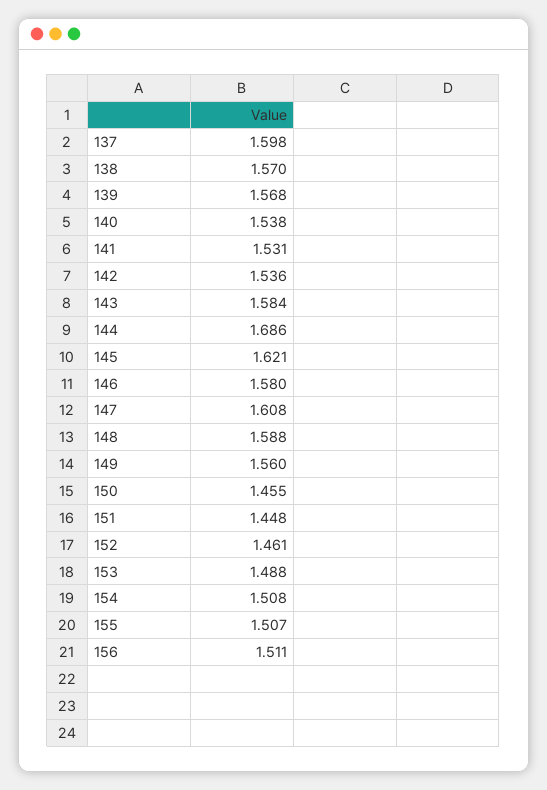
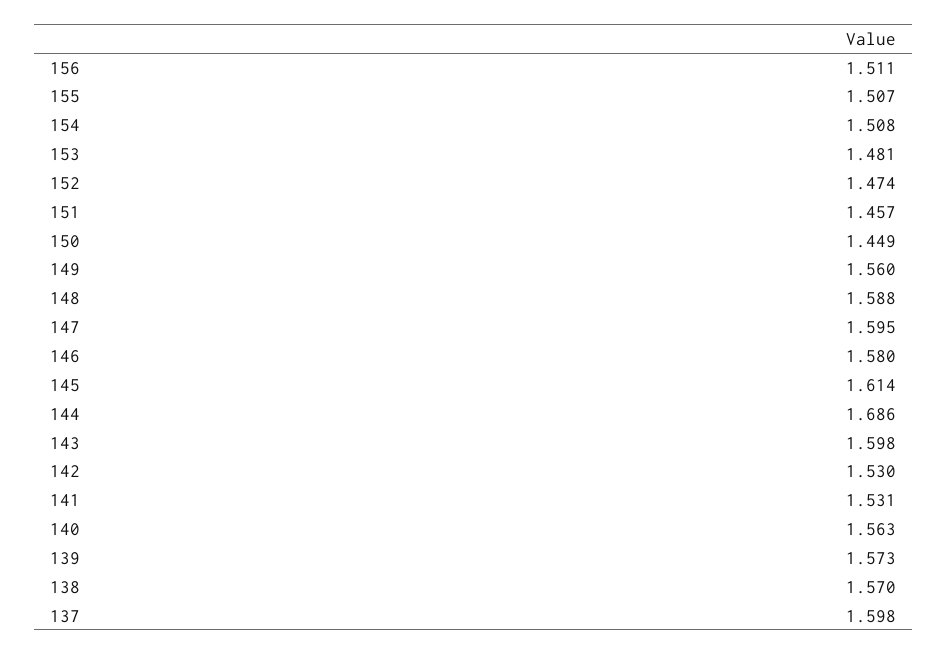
139: 1.568 -> 1.573
140: 1.538 -> 1.563
142: 1.536 -> 1.53
143: 1.584 -> 1.598
145: 1.621 -> 1.614
147: 1.608 -> 1.595
150: 1.455 -> 1.449
151: 1.448 -> 1.457
152: 1.461 -> 1.474
153: 1.488 -> 1.481

